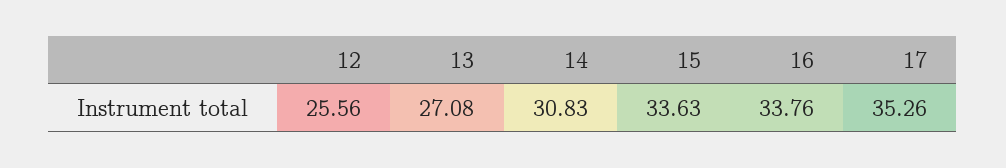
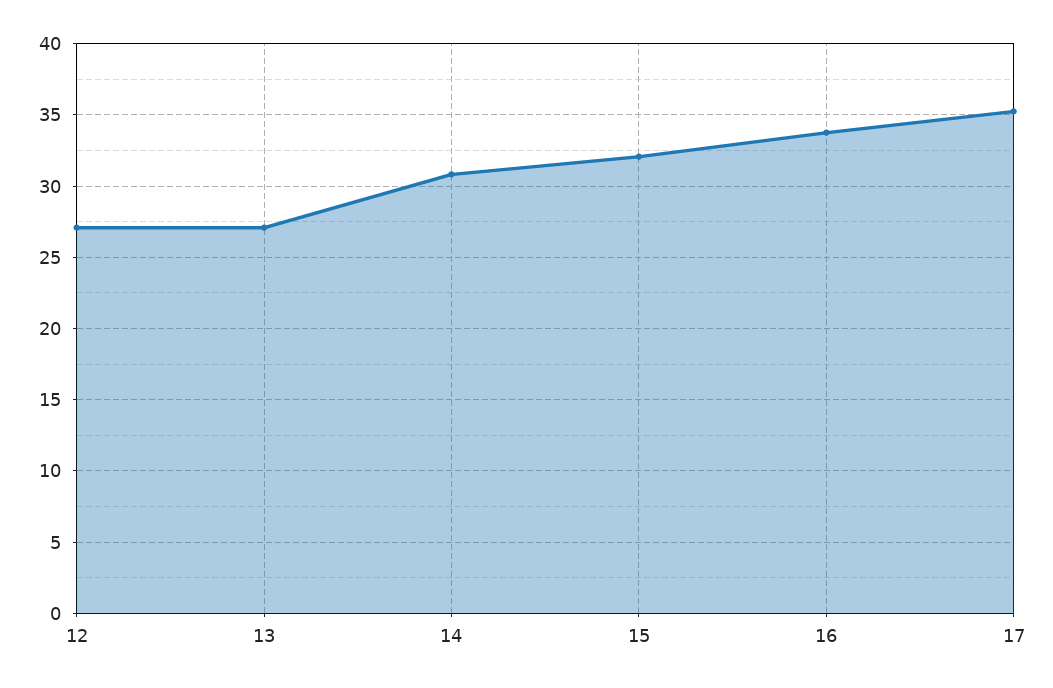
12: 25.56 -> 27
15: 33.63 -> 32

